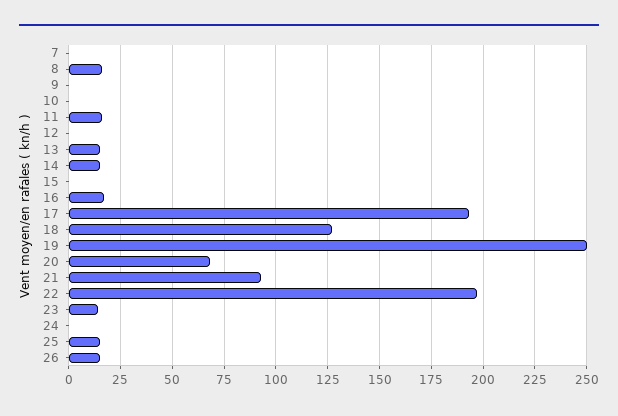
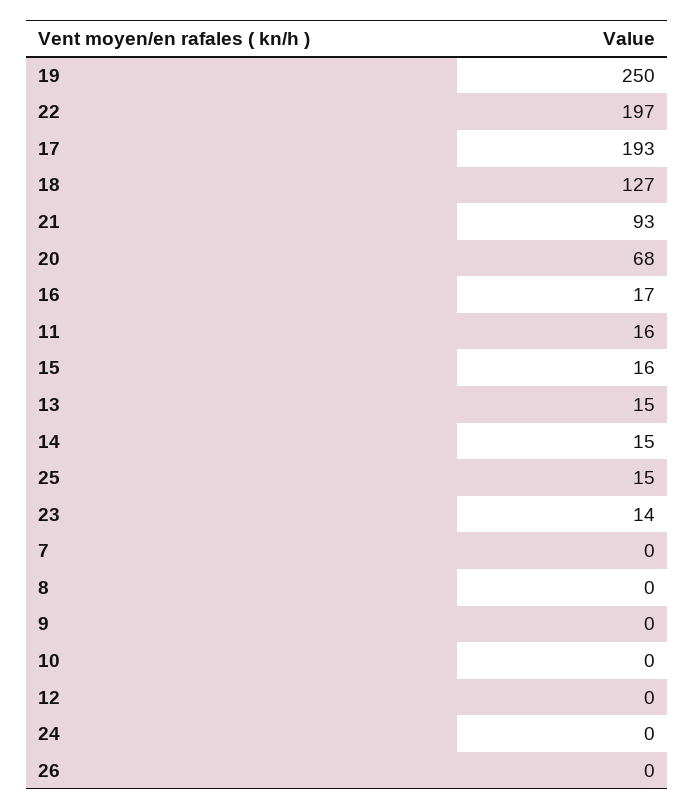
8: 15 -> 0
15: 0 -> 16
26: 15 -> 0

